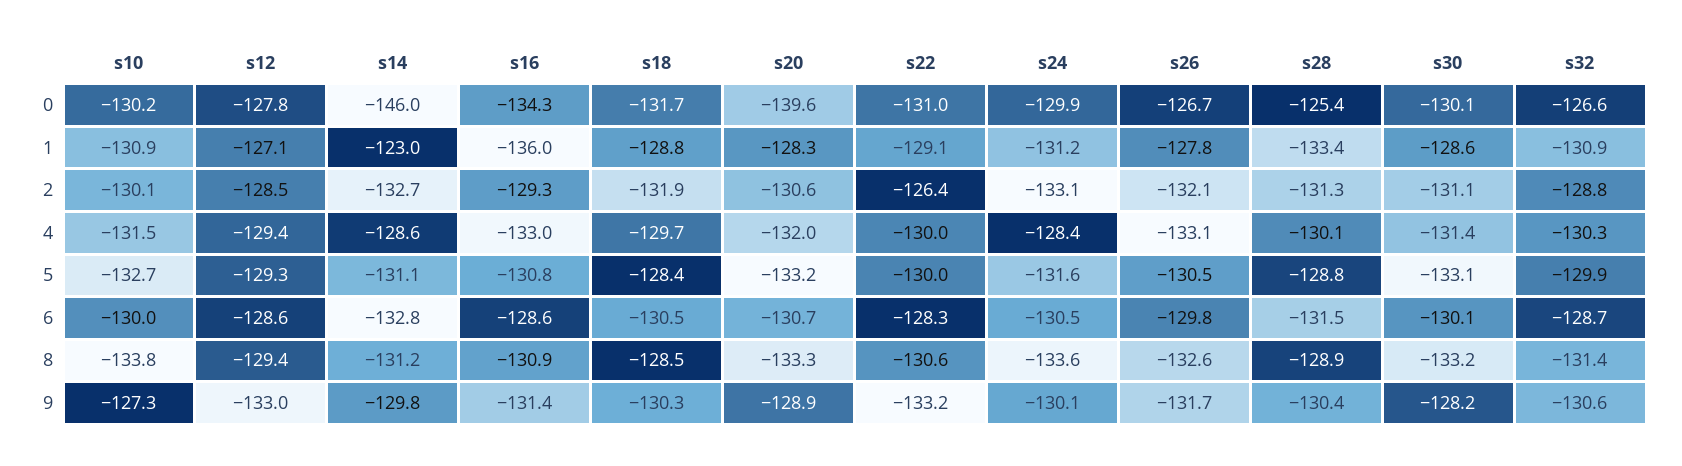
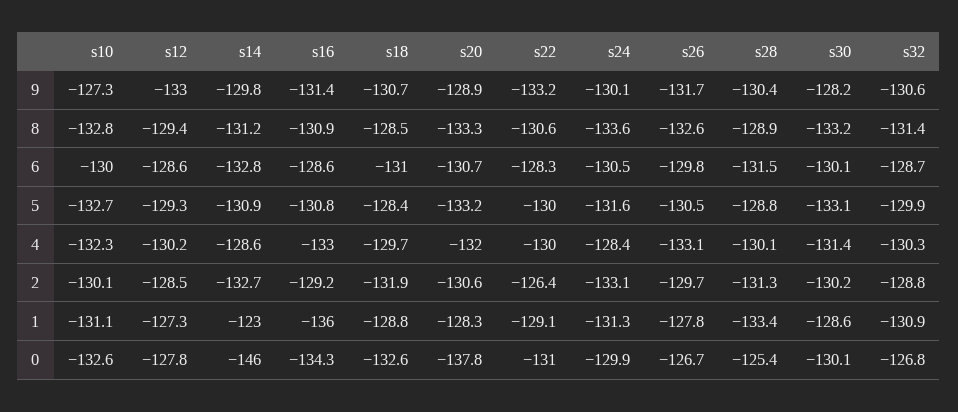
s10, 0: -130.2 -> -132.6
s18, 0: -131.7 -> -132.6
s20, 0: -139.6 -> -137.8
s32, 0: -126.6 -> -126.8
s10, 1: -130.9 -> -131.1
s12, 1: -127.1 -> -127.3
s24, 1: -131.2 -> -131.3
s16, 2: -129.3 -> -129.2
s26, 2: -132.1 -> -129.7
s30, 2: -131.1 -> -130.2
s10, 4: -131.5 -> -132.3
s12, 4: -129.4 -> -130.2
s14, 5: -131.1 -> -130.9
s18, 6: -130.5 -> -131
s10, 8: -133.8 -> -132.8
s18, 9: -130.3 -> -130.7

